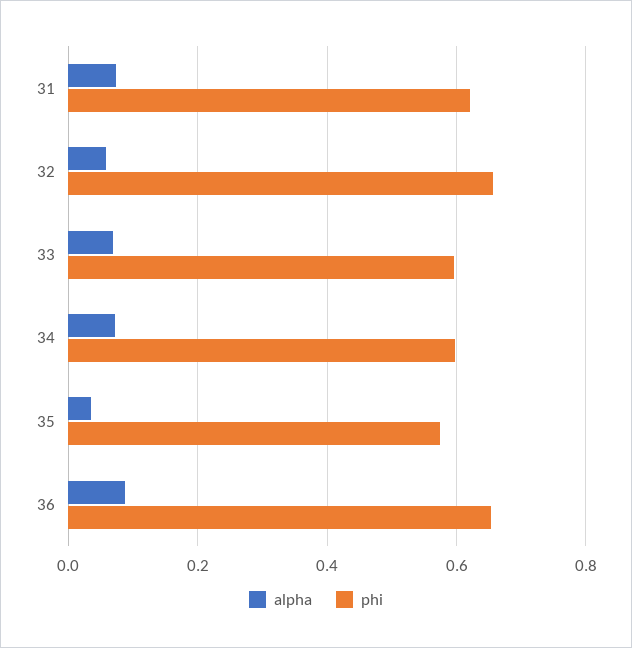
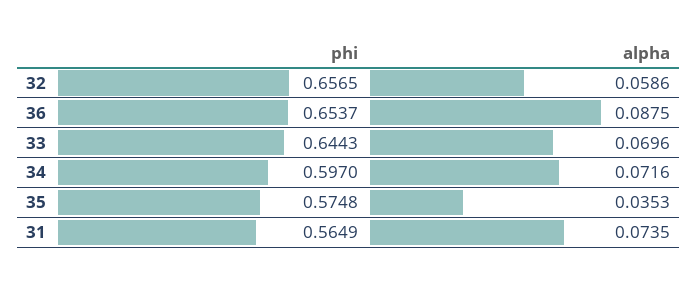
phi, 31: 0.62 -> 0.5649
phi, 33: 0.6 -> 0.6443

